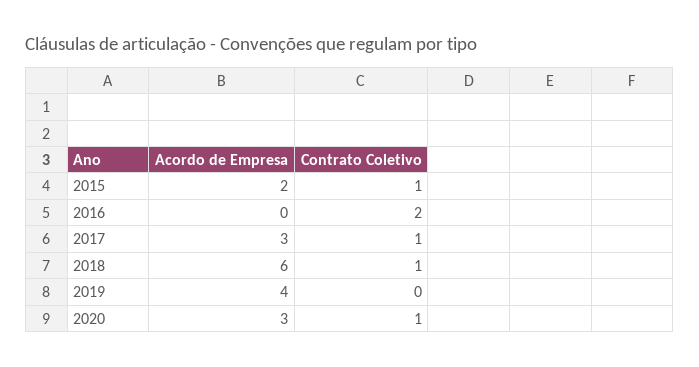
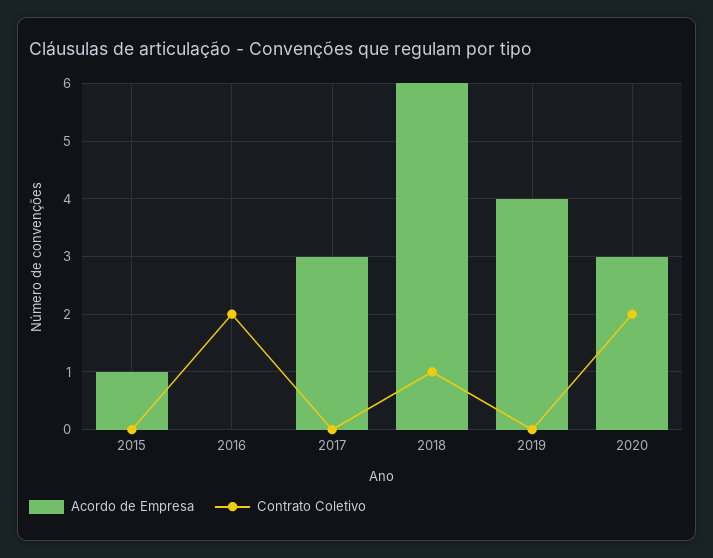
Acordo de Empresa, 2015: 2 -> 1
Contrato Coletivo, 2015: 1 -> 0
Contrato Coletivo, 2017: 1 -> 0
Contrato Coletivo, 2020: 1 -> 2

